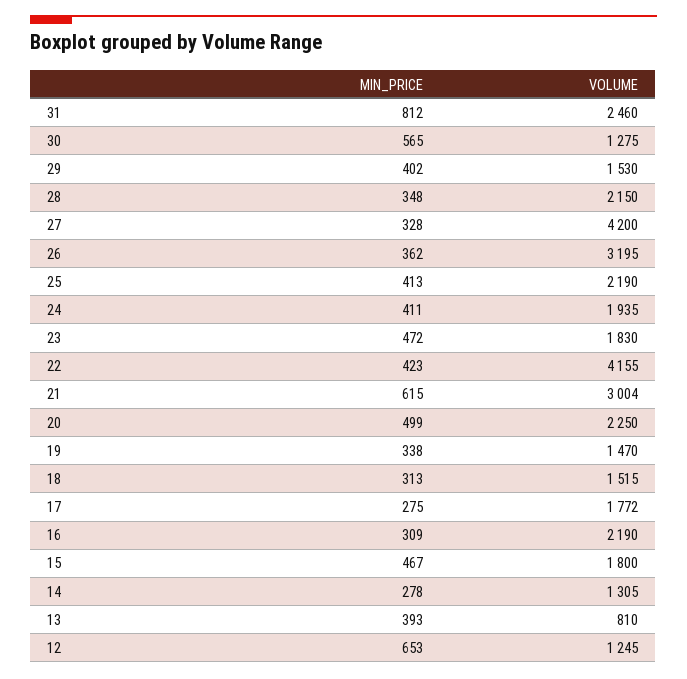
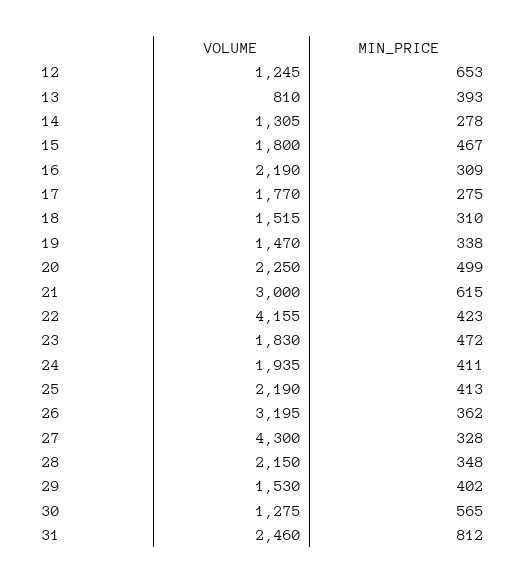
VOLUME, 27: 4200 -> 4300
VOLUME, 21: 3004 -> 3000
MIN_PRICE, 18: 313 -> 310
VOLUME, 17: 1772 -> 1770

